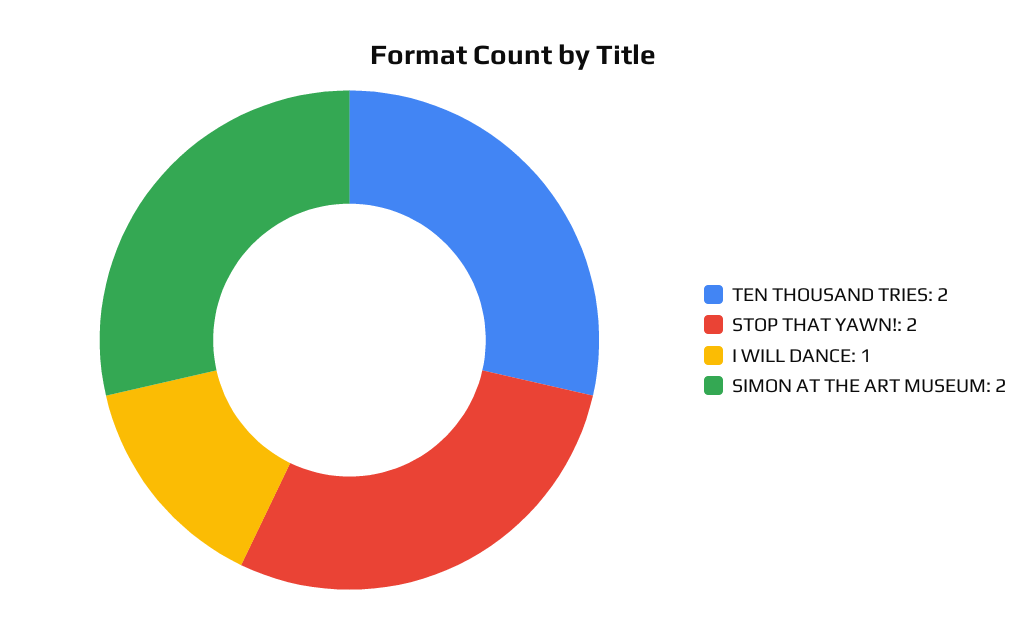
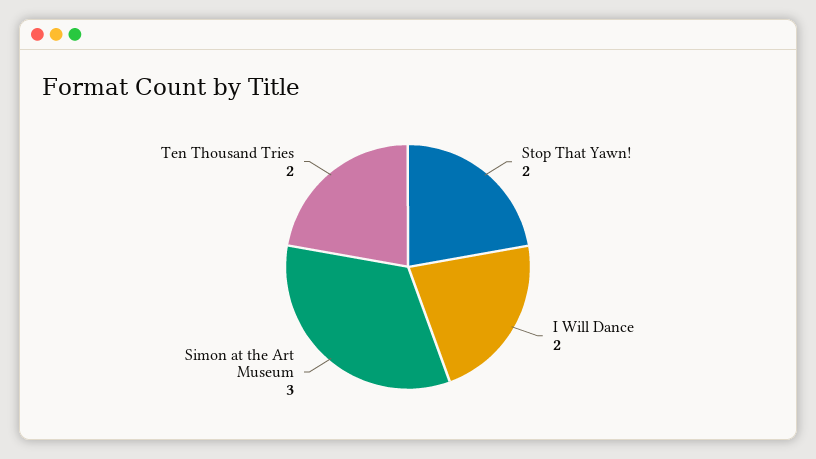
I WILL DANCE: 1 -> 2
SIMON AT THE ART MUSEUM: 2 -> 3

